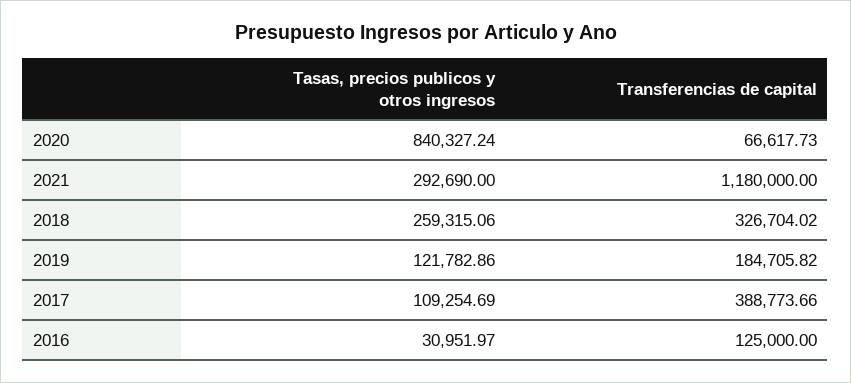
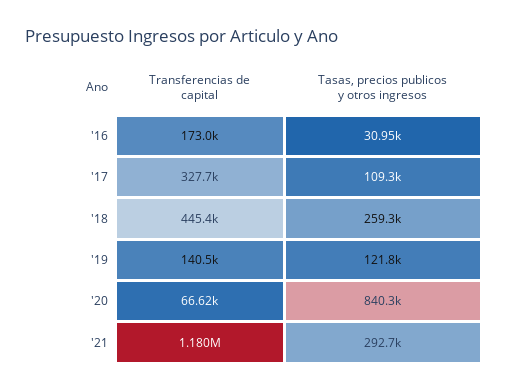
Transferencias de capital, 2018: 326704.02 -> 445400
Transferencias de capital, 2019: 184705.82 -> 140500
Transferencias de capital, 2017: 388773.66 -> 327700
Transferencias de capital, 2016: 125000 -> 173000

